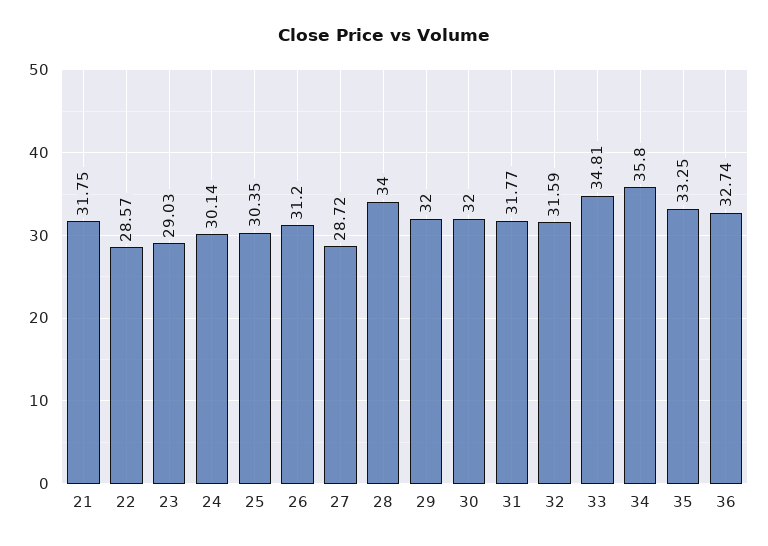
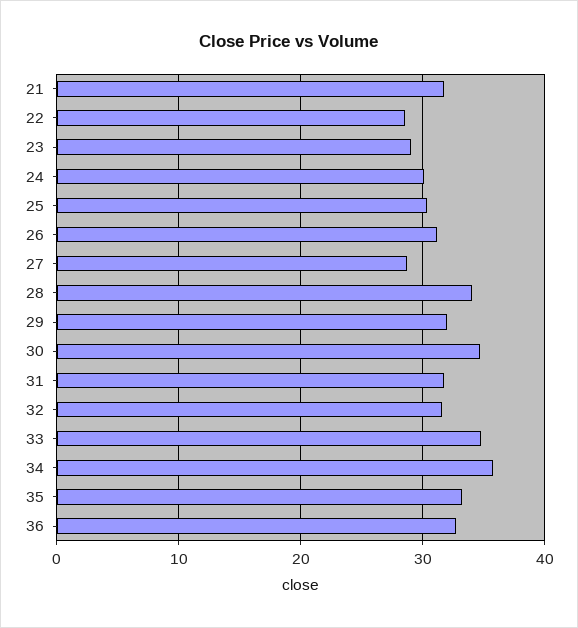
30: 32 -> 35

